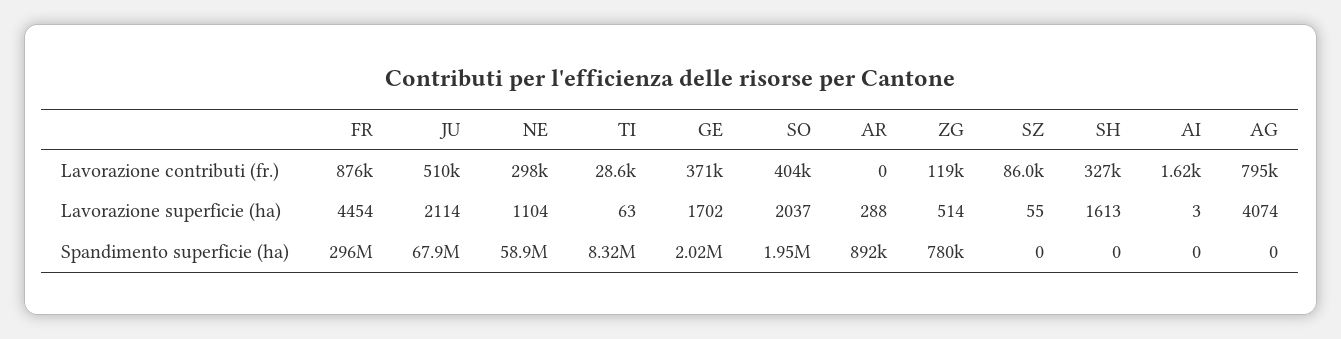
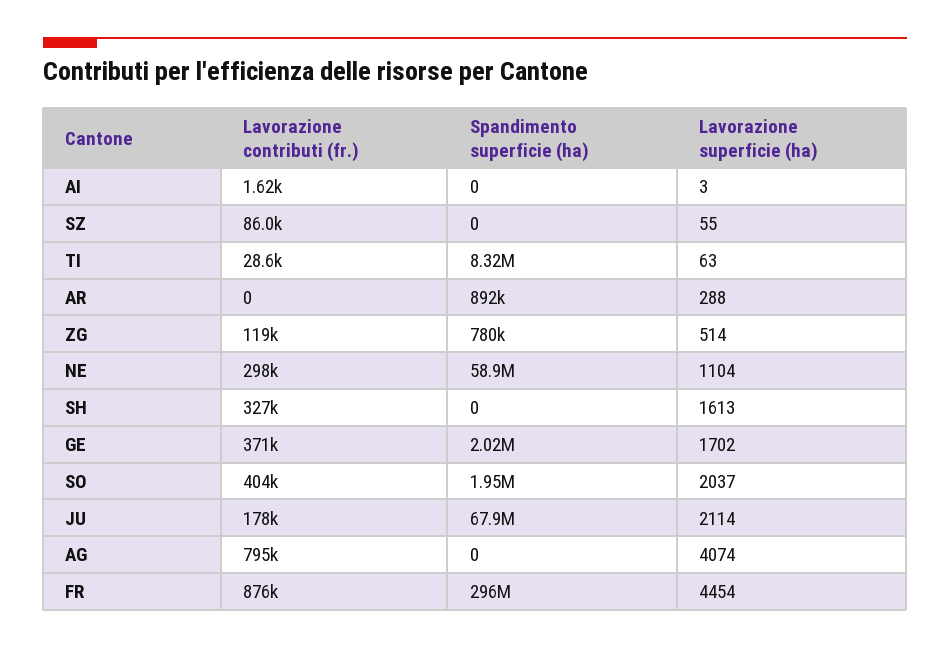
JU, Lavorazione contributi (fr.): 510000 -> 178000

